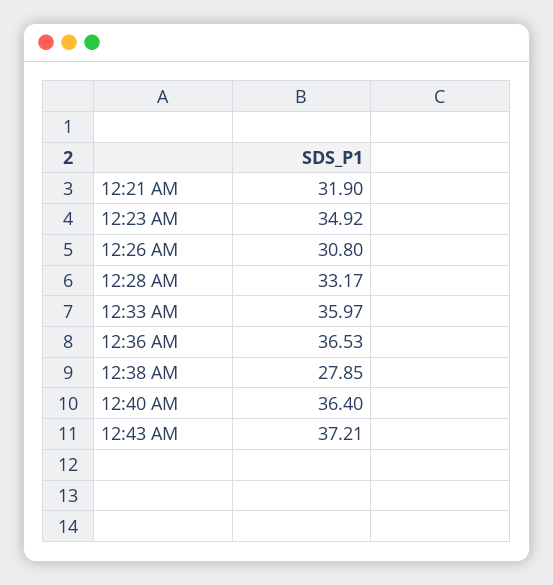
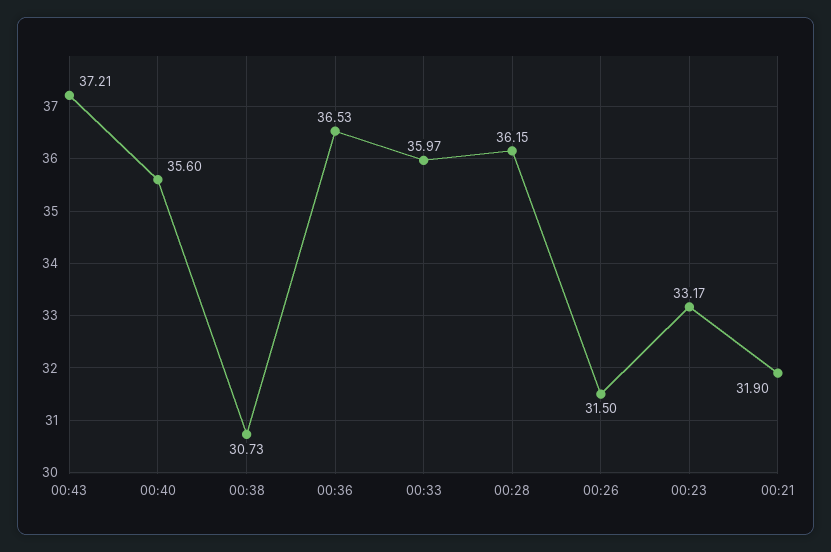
12:23 AM: 34.92 -> 33.17
12:26 AM: 30.8 -> 31.5
12:28 AM: 33.17 -> 36.15
12:38 AM: 27.85 -> 30.73
12:40 AM: 36.4 -> 35.6

